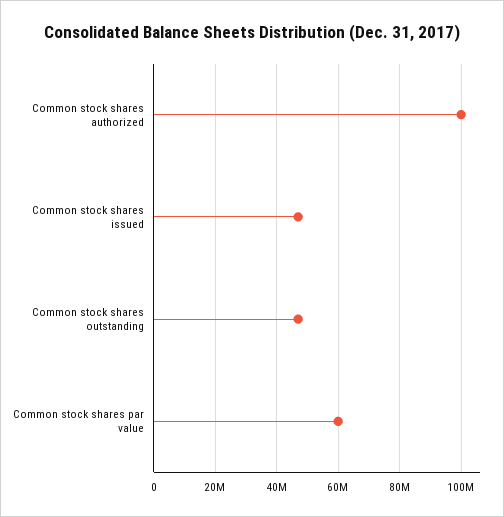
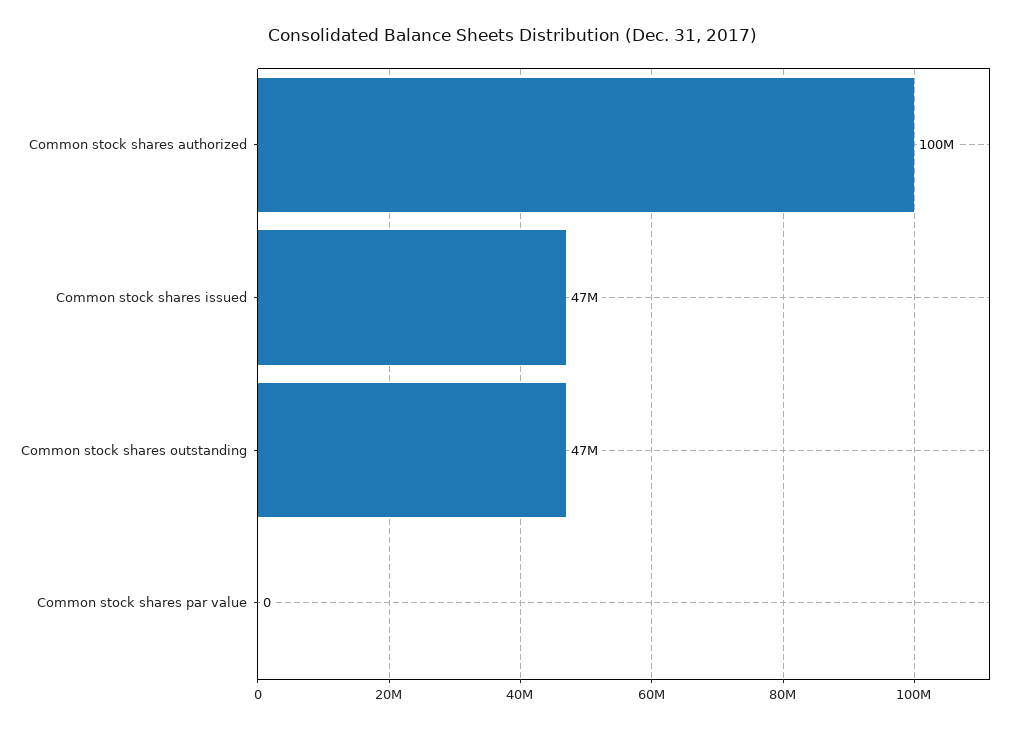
Common stock shares par value: 60000000 -> 0

